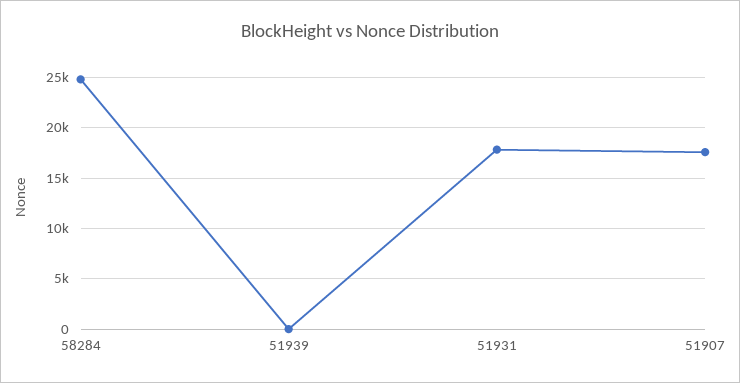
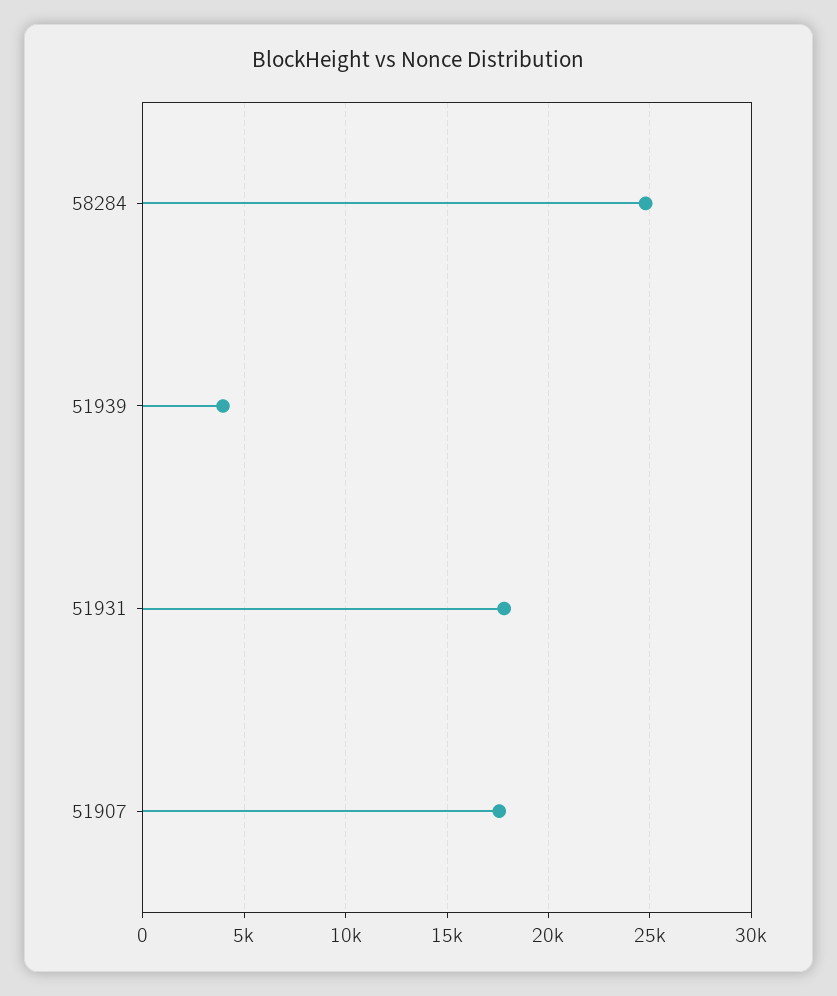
51939: 0 -> 4000

